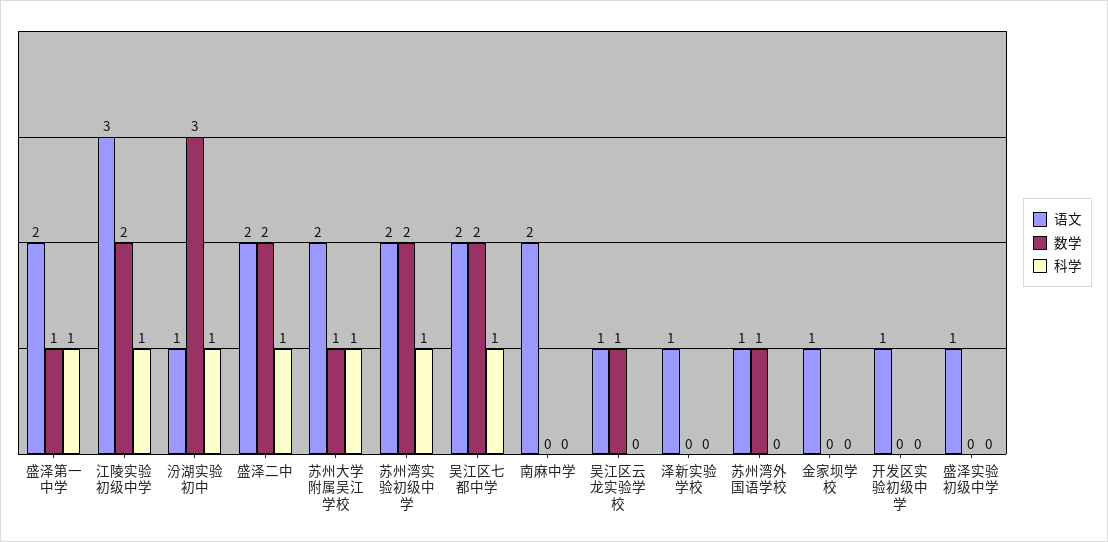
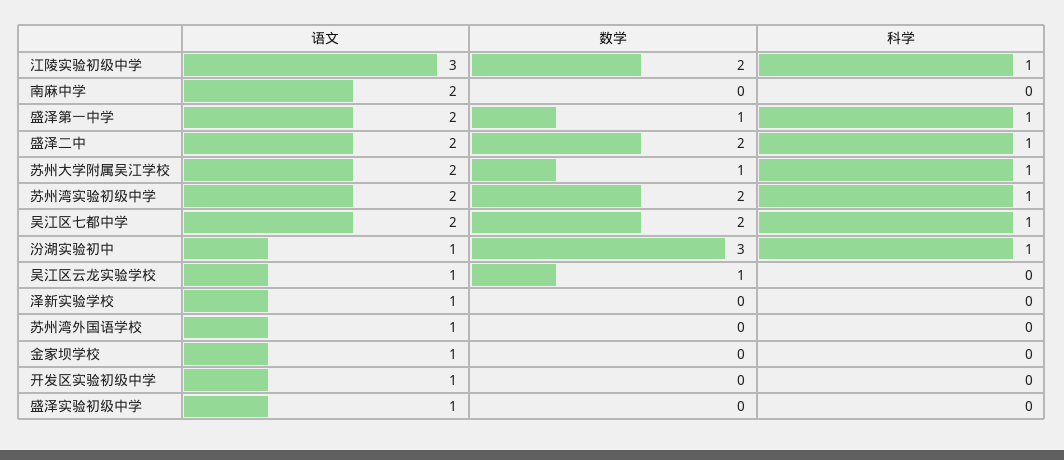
数学, 苏州湾外国语学校: 1 -> 0

